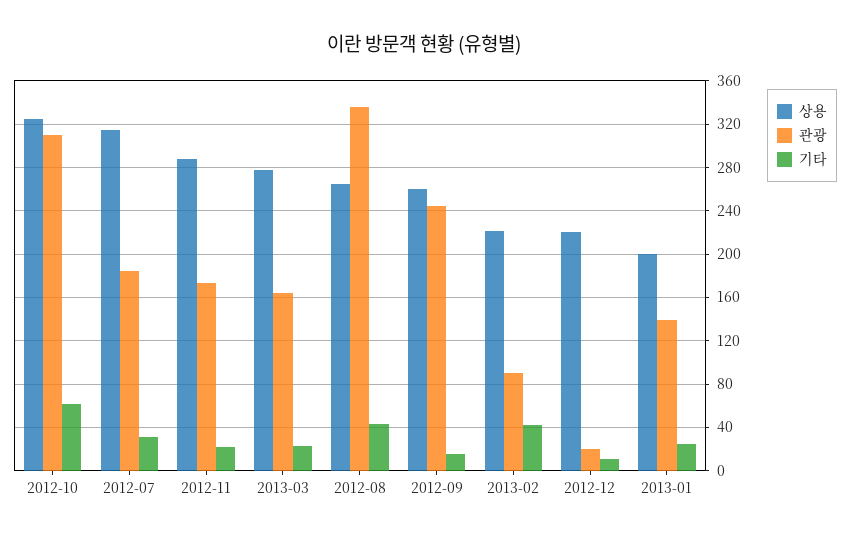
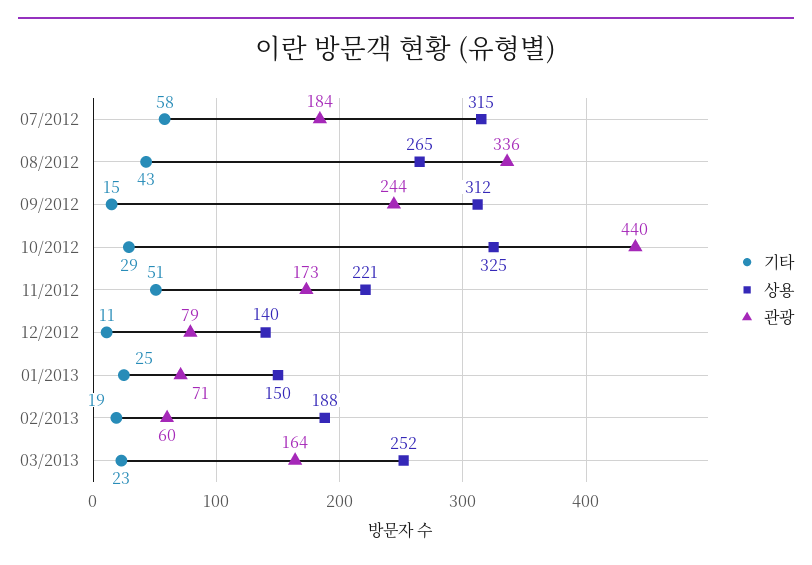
관광, 2012-10: 310 -> 440
기타, 2012-10: 60 -> 29
기타, 2012-07: 30 -> 58
상용, 2012-11: 290 -> 221
기타, 2012-11: 20 -> 51
상용, 2013-03: 280 -> 252
상용, 2012-09: 260 -> 312
상용, 2013-02: 220 -> 188
관광, 2013-02: 90 -> 60
기타, 2013-02: 40 -> 19
상용, 2012-12: 220 -> 140
관광, 2012-12: 20 -> 79
상용, 2013-01: 200 -> 150
관광, 2013-01: 140 -> 71

